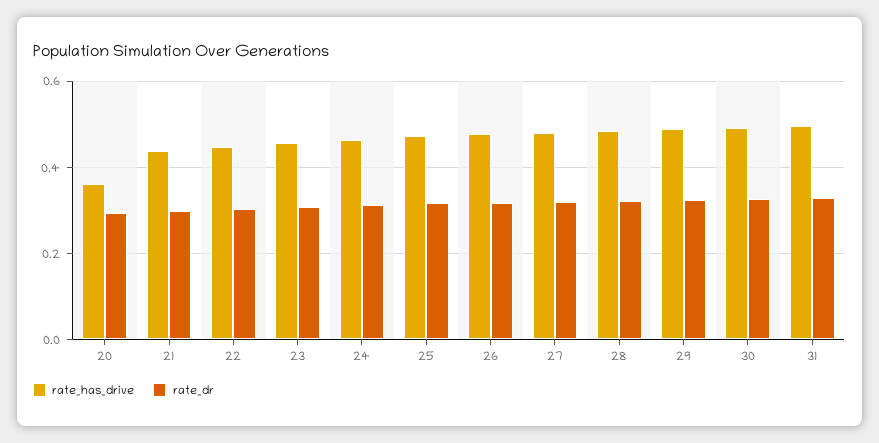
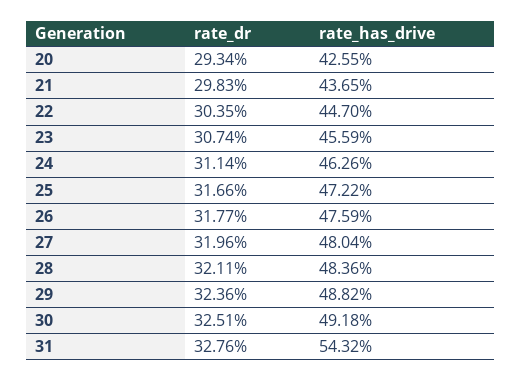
rate_has_drive, 20: 0.36 -> 0.4255
rate_has_drive, 31: 0.5 -> 0.5432

